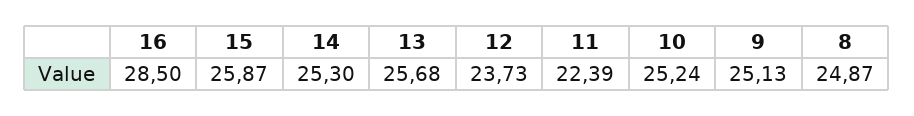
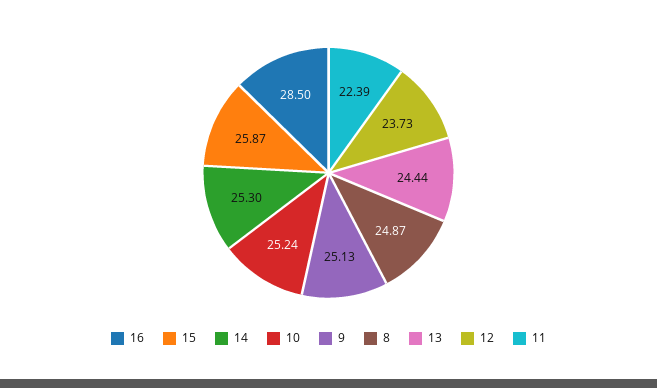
13: 25.68 -> 24.44

